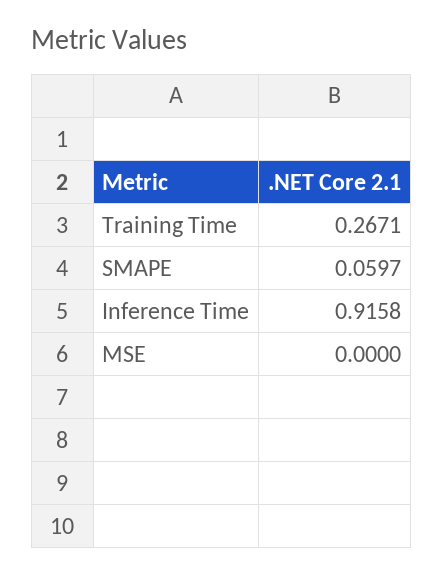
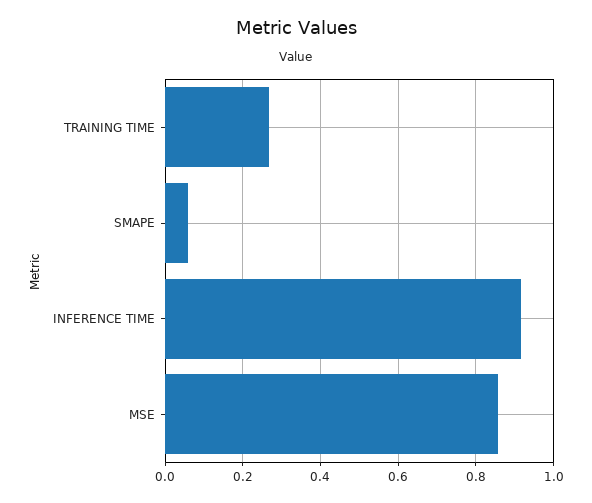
MSE: 0 -> 0.86

